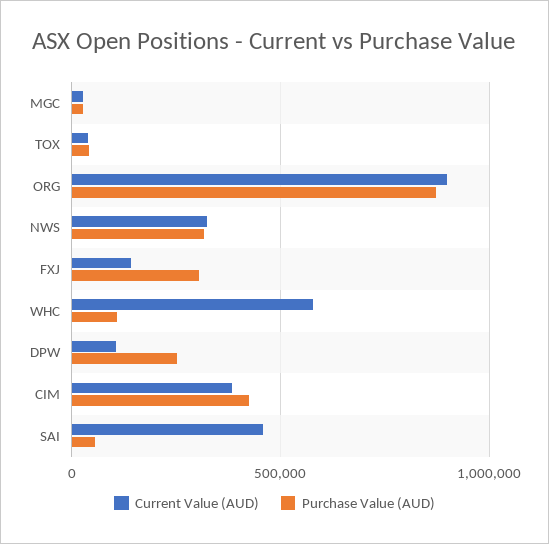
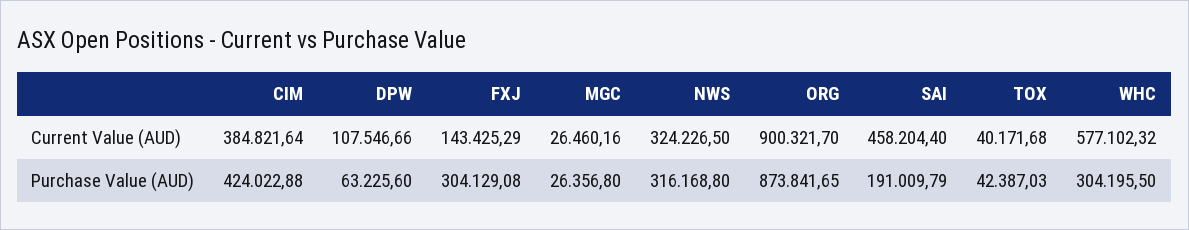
Purchase Value (AUD), WHC: 100000 -> 304195.5
Purchase Value (AUD), DPW: 250000 -> 63225.6
Purchase Value (AUD), SAI: 50000 -> 191009.79

